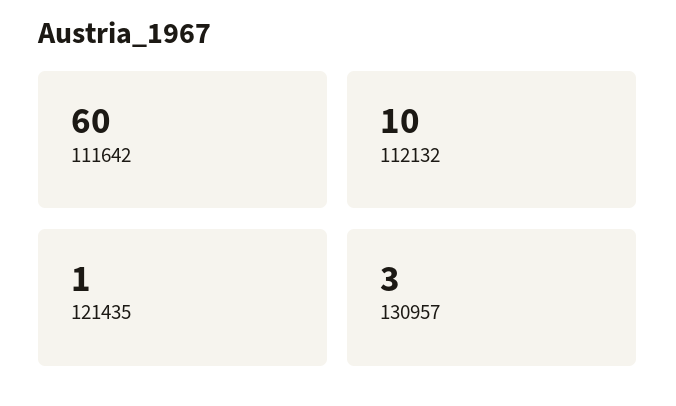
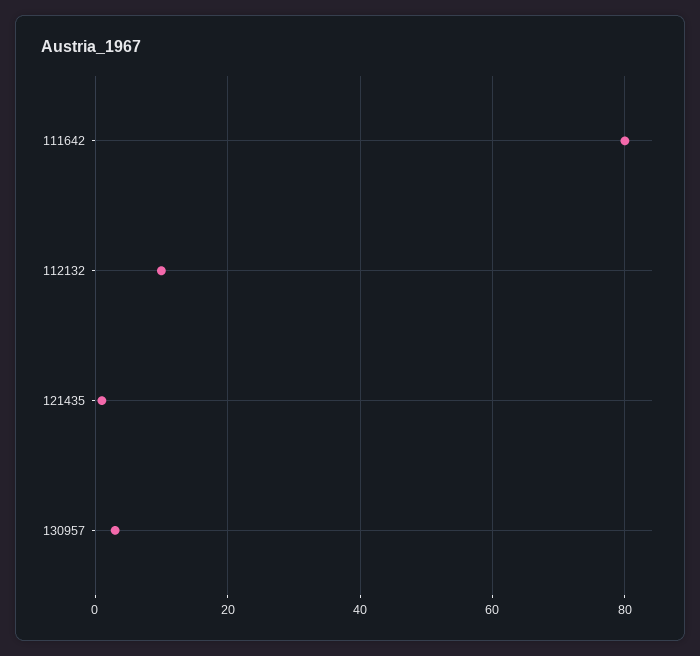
111642: 60 -> 80

